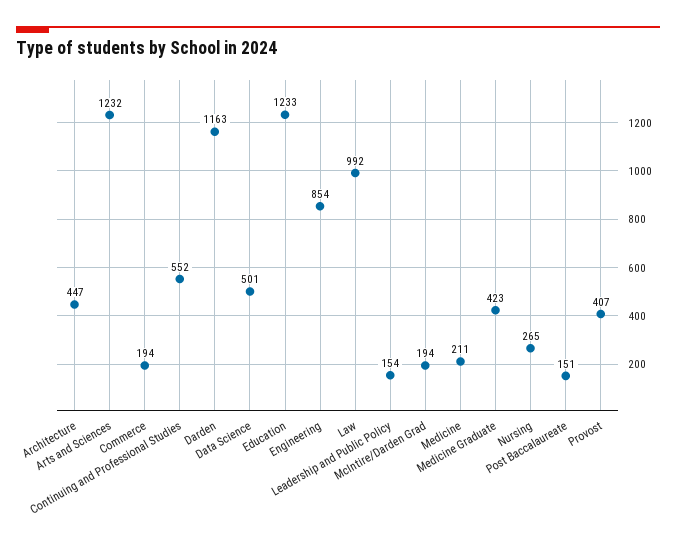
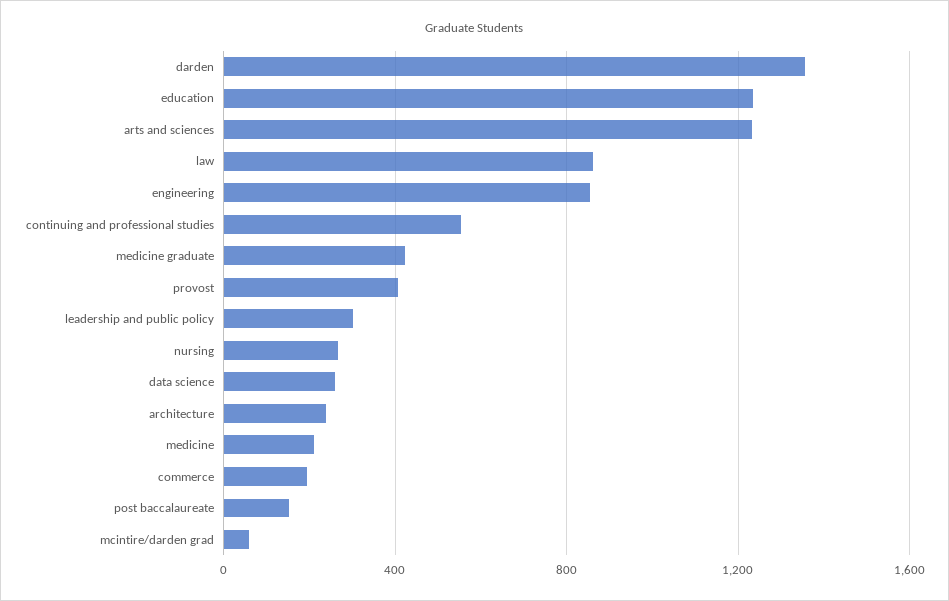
Architecture: 447 -> 250
Darden: 1163 -> 1350
Data Science: 501 -> 250
Law: 992 -> 850
Leadership and Public Policy: 154 -> 300
McIntire/Darden Grad: 194 -> 50

